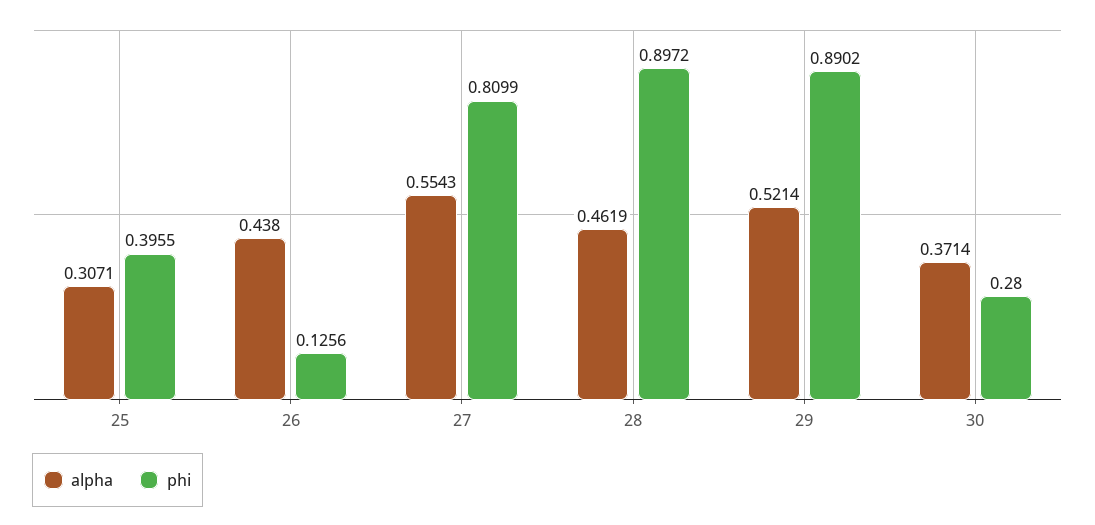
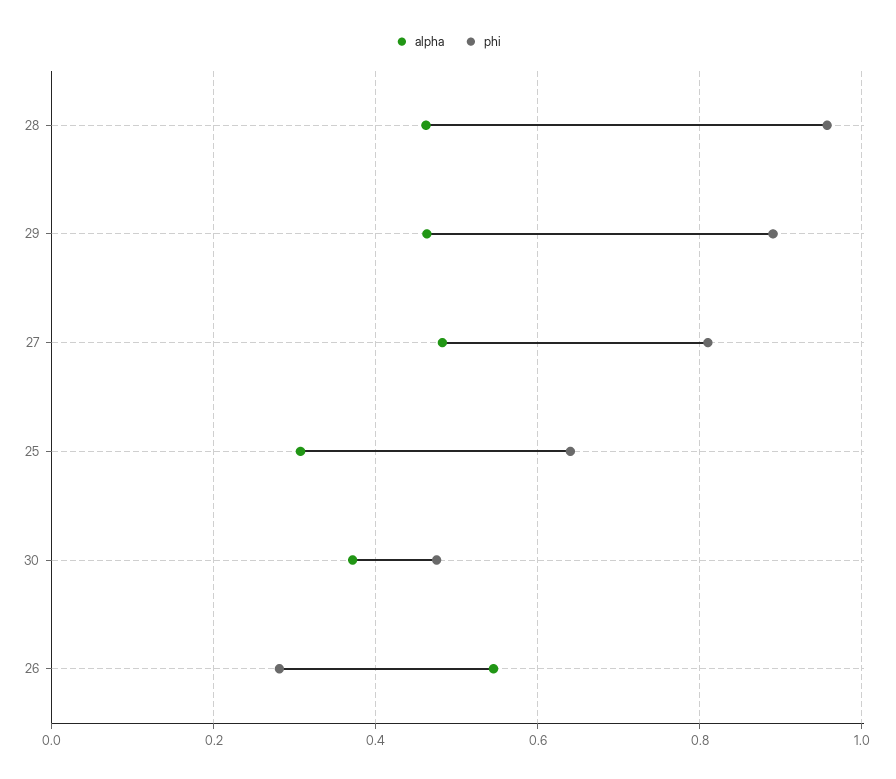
phi, 25: 0.3955 -> 0.64
alpha, 26: 0.438 -> 0.54
phi, 26: 0.1256 -> 0.28
alpha, 27: 0.5543 -> 0.48
phi, 28: 0.8972 -> 0.96
alpha, 29: 0.5214 -> 0.46
phi, 30: 0.28 -> 0.48

